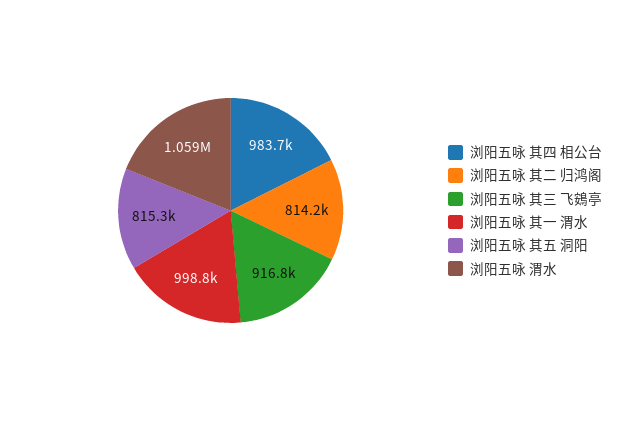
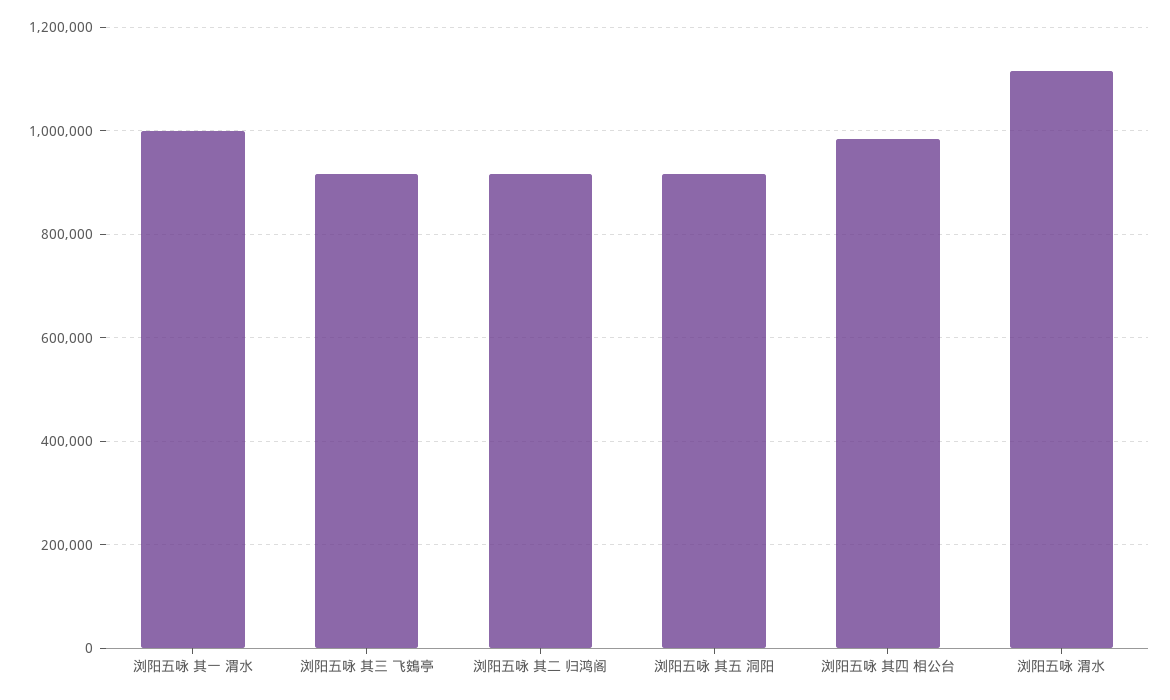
浏阳五咏 其二 归鸿阁: 814200 -> 920000
浏阳五咏 其五 洞阳: 815300 -> 920000
浏阳五咏 渭水: 1059000 -> 1120000

